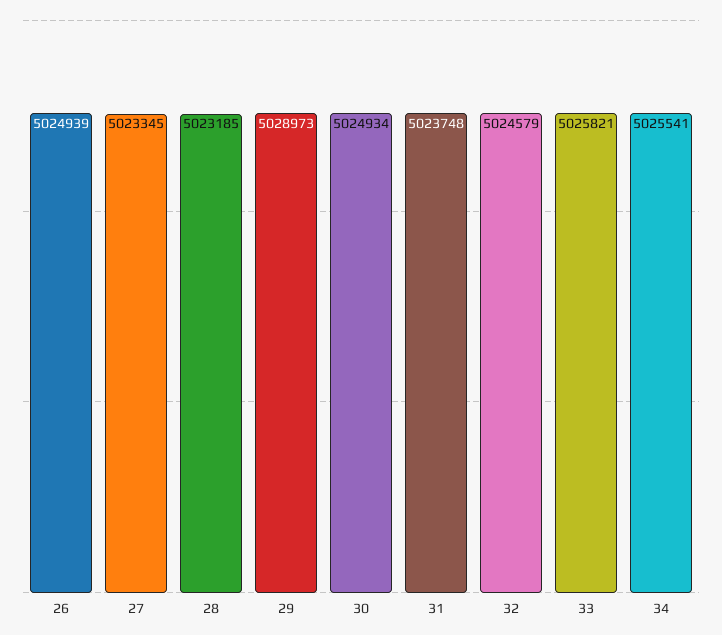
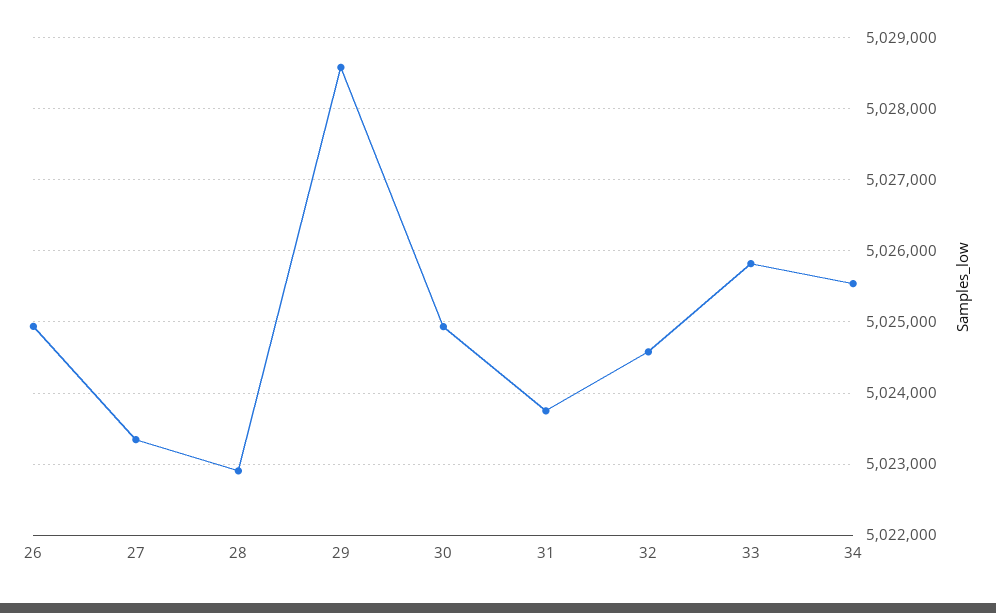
28: 5023185 -> 5022900
29: 5028973 -> 5028600

